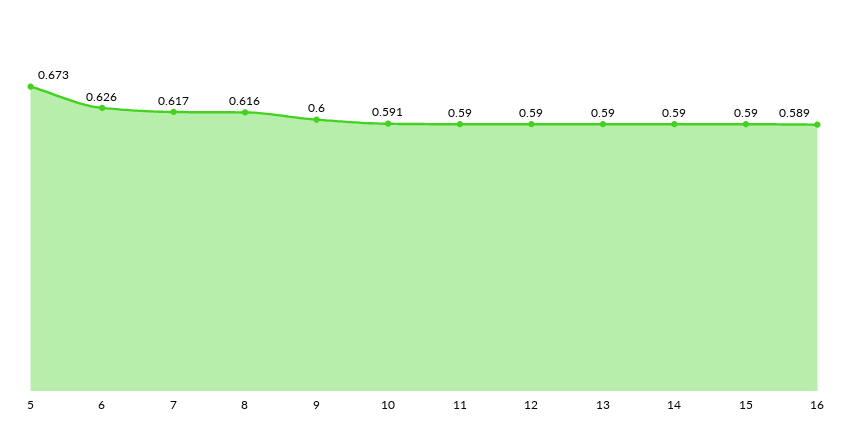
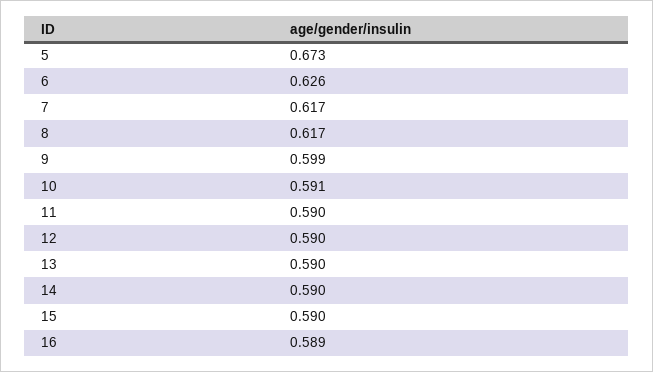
8: 0.616 -> 0.617
9: 0.6 -> 0.599

